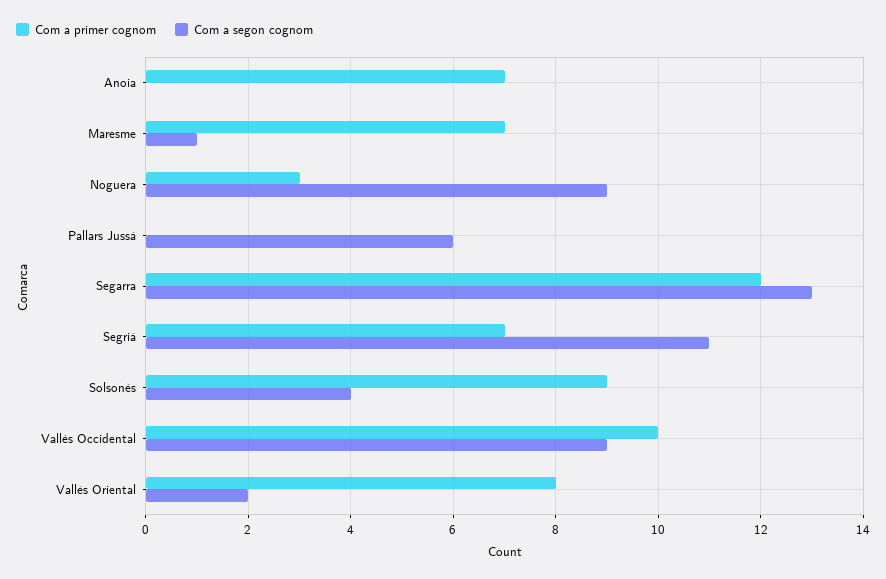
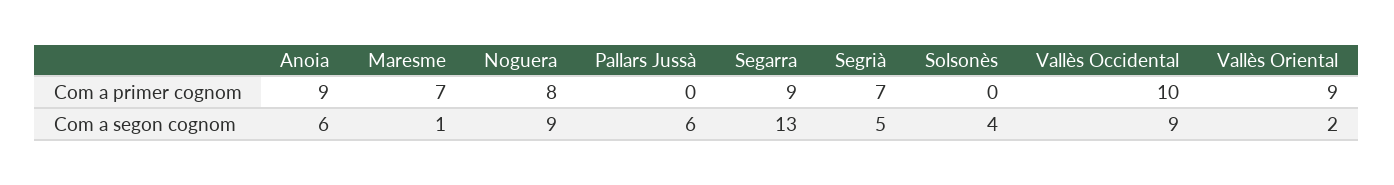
Com a primer cognom, Anoia: 7 -> 9
Com a segon cognom, Anoia: 0 -> 6
Com a primer cognom, Noguera: 3 -> 8
Com a primer cognom, Segarra: 12 -> 9
Com a segon cognom, Segrià: 11 -> 5
Com a primer cognom, Solsonès: 9 -> 0
Com a primer cognom, Vallès Oriental: 8 -> 9

